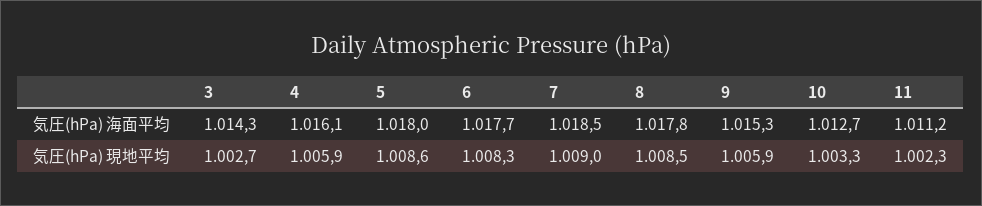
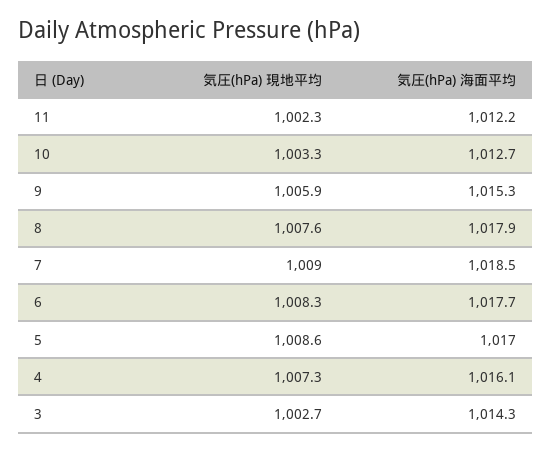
5, 気圧(hPa) 海面平均: 1018 -> 1017
8, 気圧(hPa) 海面平均: 1017.8 -> 1017.9
11, 気圧(hPa) 海面平均: 1011.2 -> 1012.2
4, 気圧(hPa) 現地平均: 1005.9 -> 1007.3
8, 気圧(hPa) 現地平均: 1008.5 -> 1007.6

